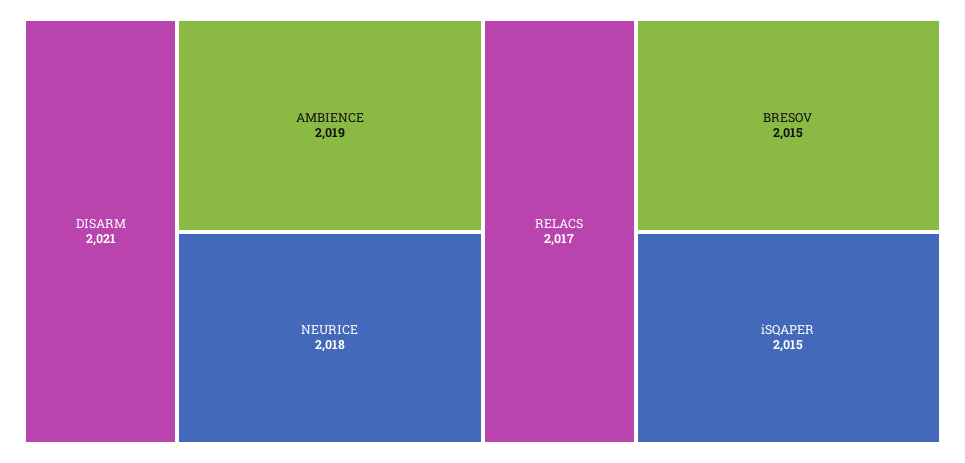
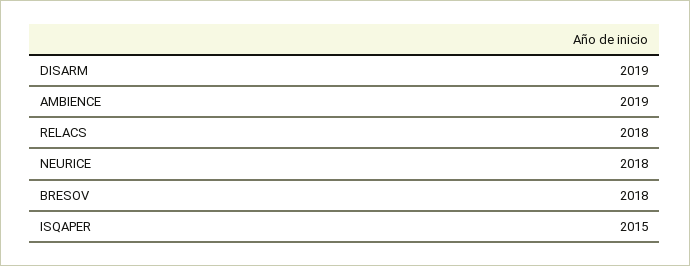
DISARM: 2021 -> 2019
RELACS: 2017 -> 2018
BRESOV: 2015 -> 2018

